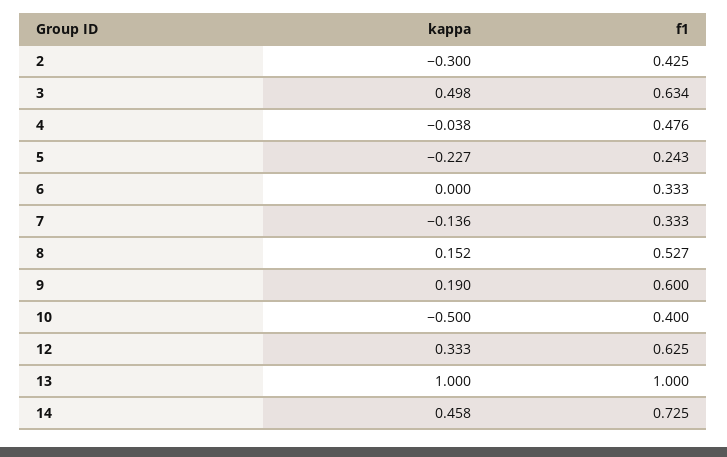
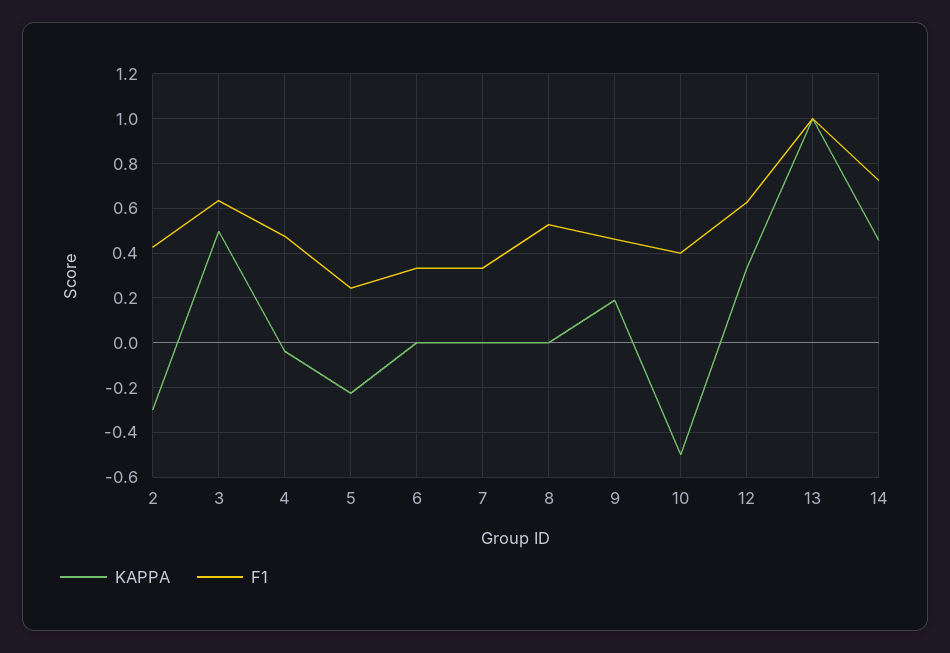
kappa, 7: -0.136 -> 0
kappa, 8: 0.152 -> 0
f1, 9: 0.6 -> 0.45

